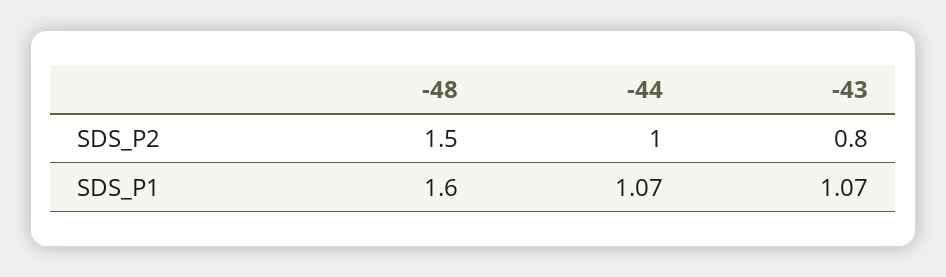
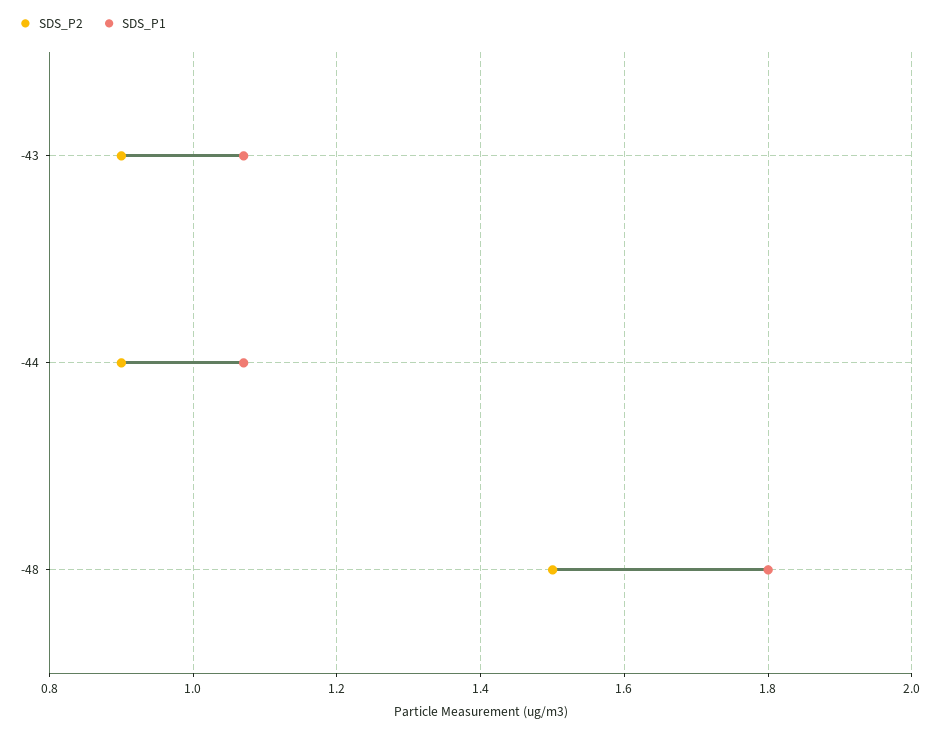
SDS_P2, -44: 1 -> 0.9
SDS_P2, -43: 0.8 -> 0.9
SDS_P1, -48: 1.6 -> 1.8

